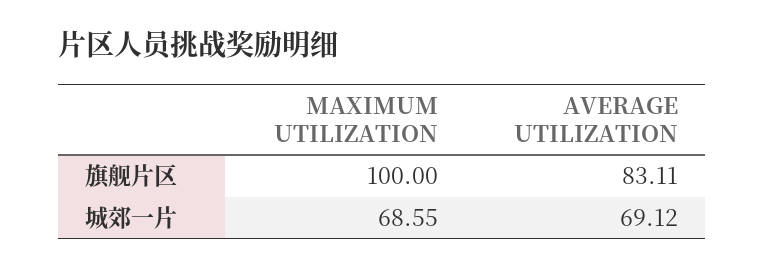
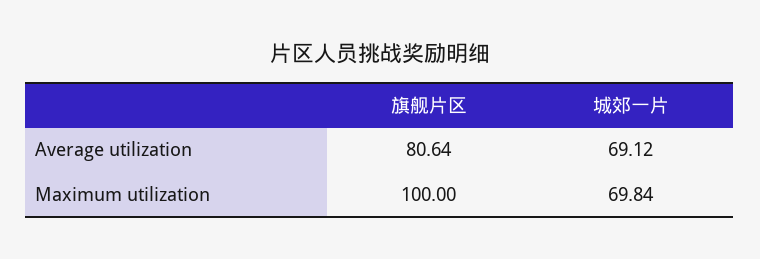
AVERAGE UTILIZATION, 旗舰片区: 83.11 -> 80.64
MAXIMUM UTILIZATION, 城郊一片: 68.55 -> 69.84

